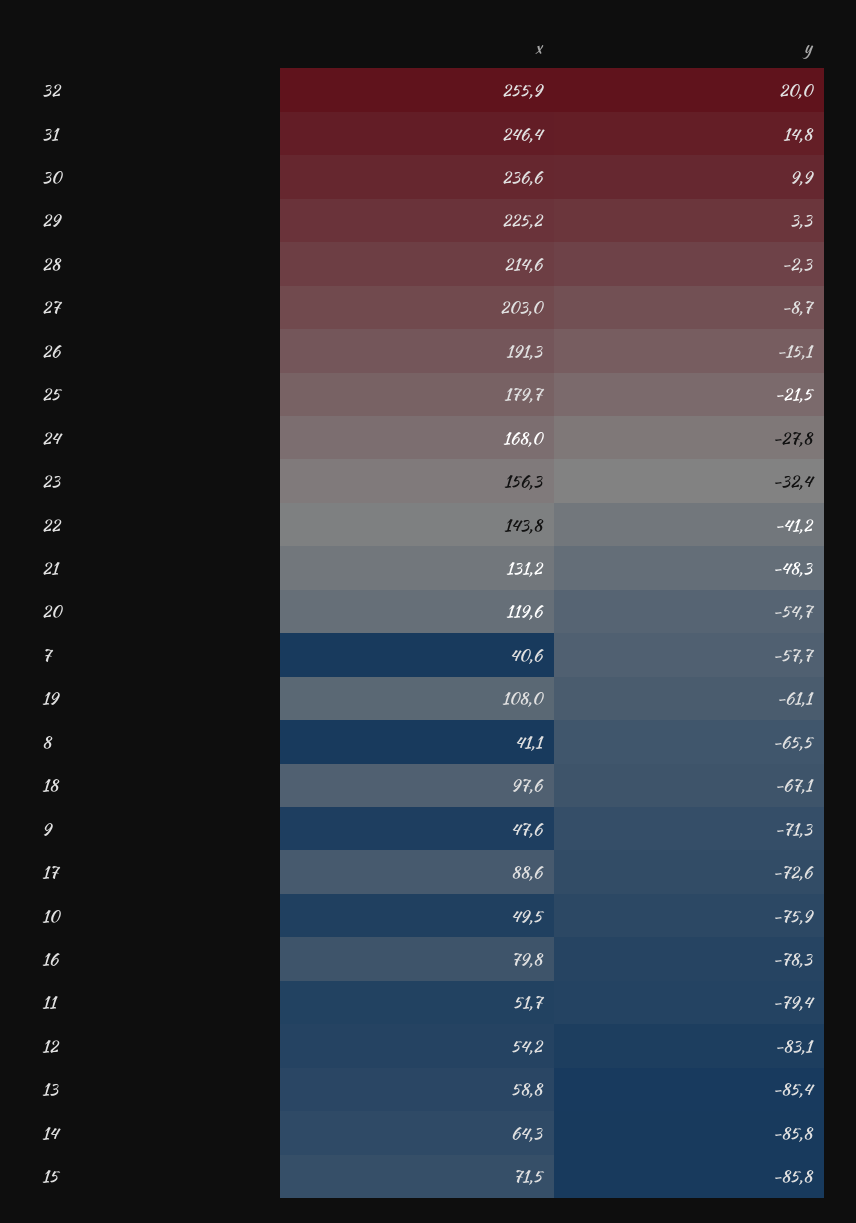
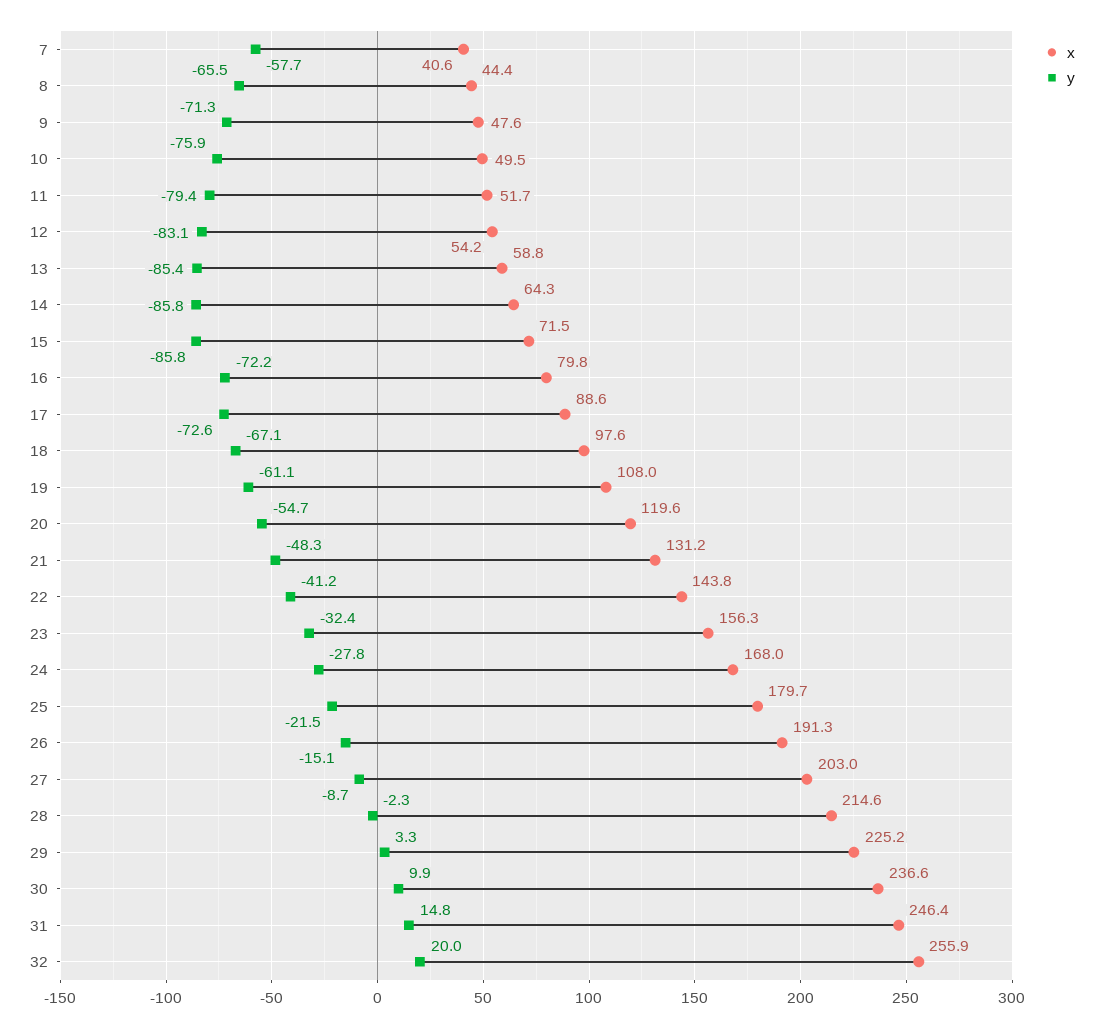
x, 8: 41.1 -> 44.4
y, 16: -78.3 -> -72.2

